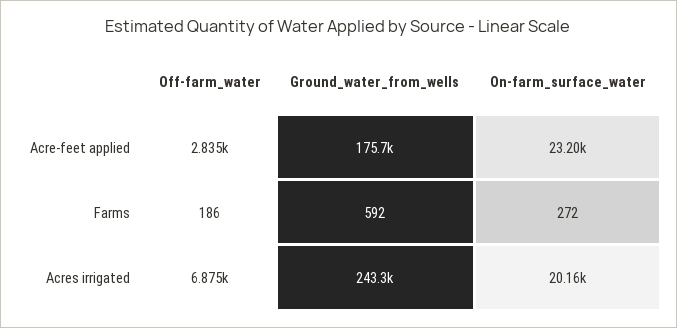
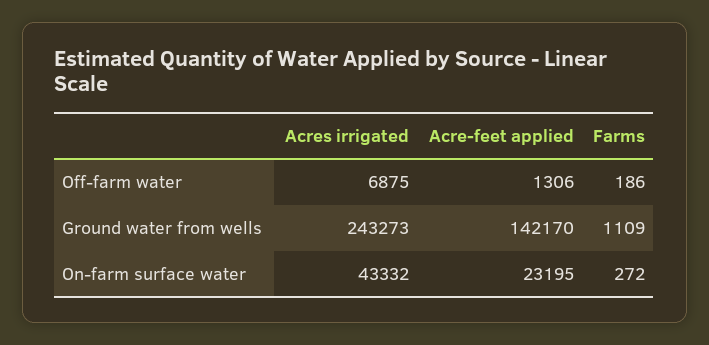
Off-farm_water, Acre-feet applied: 2835 -> 1306
Ground_water_from_wells, Acre-feet applied: 175700 -> 142170
Ground_water_from_wells, Farms: 592 -> 1109
On-farm_surface_water, Acres irrigated: 20160 -> 43332

